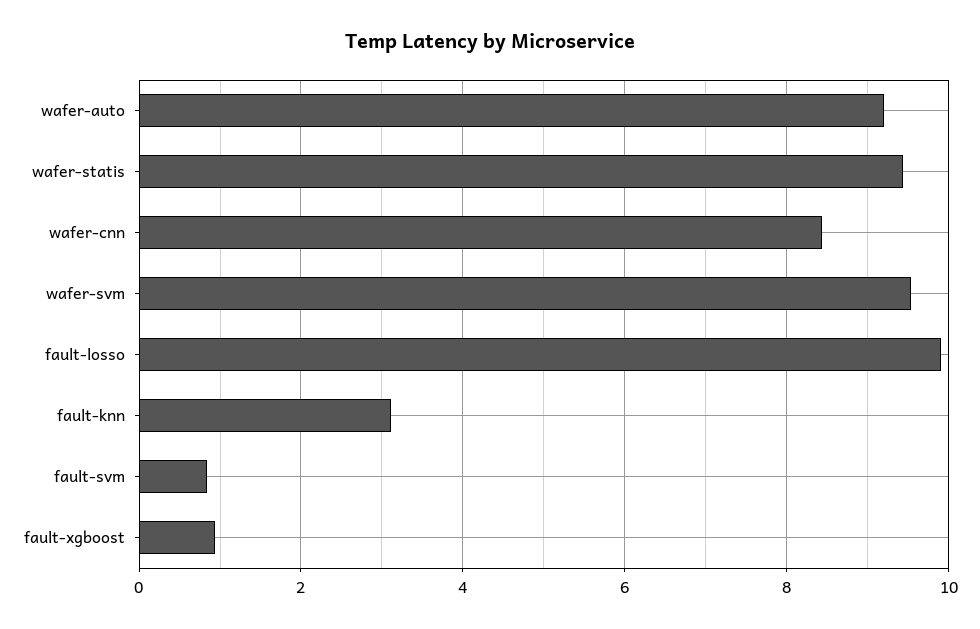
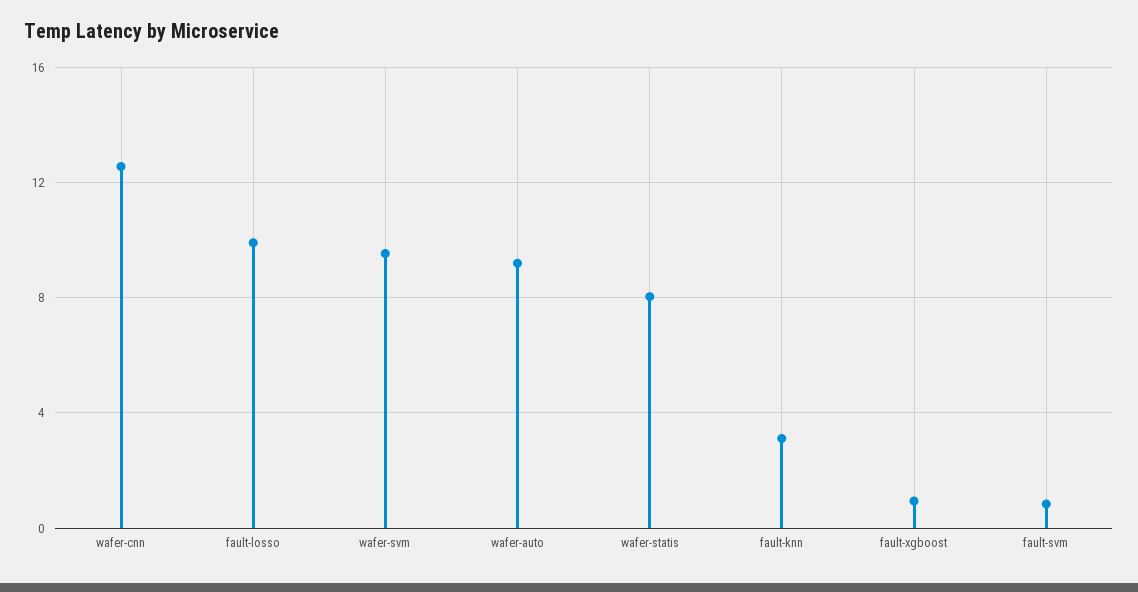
wafer-statis: 9.4 -> 8
wafer-cnn: 8.4 -> 12.5

